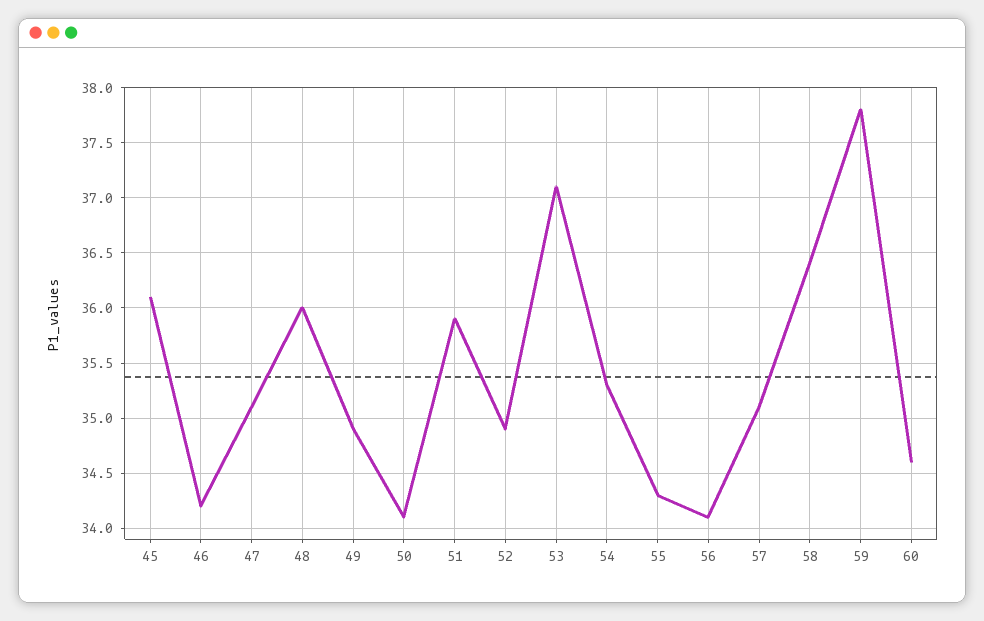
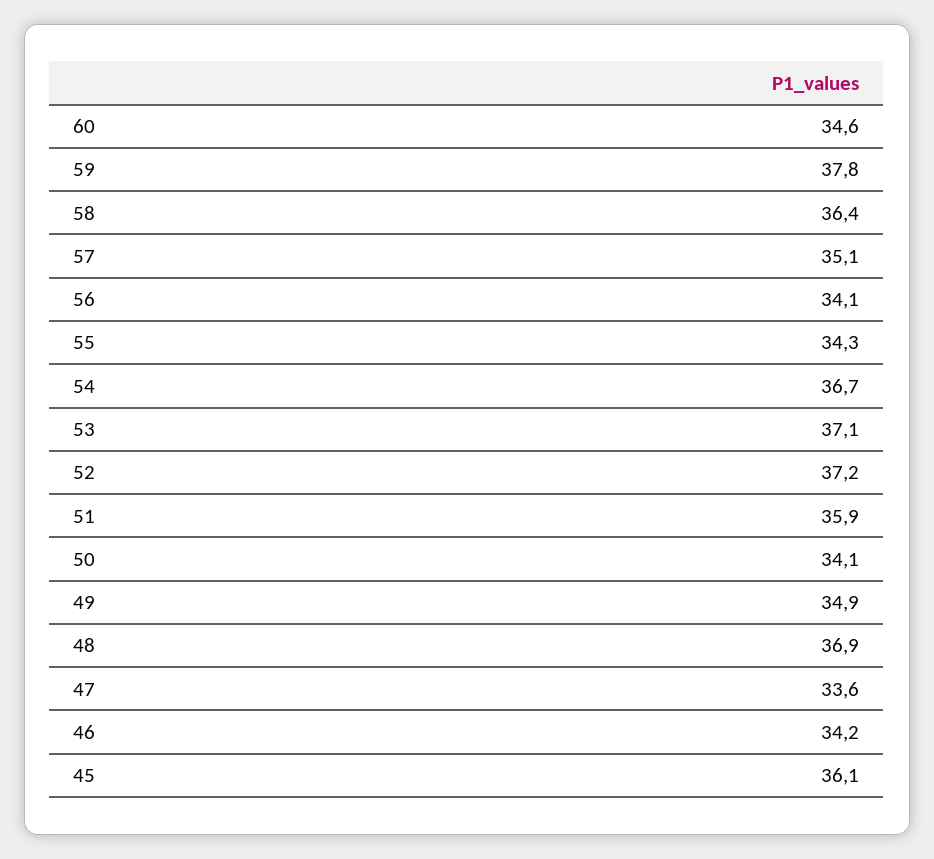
47: 35.1 -> 33.6
48: 36 -> 36.9
52: 34.9 -> 37.2
54: 35.3 -> 36.7

